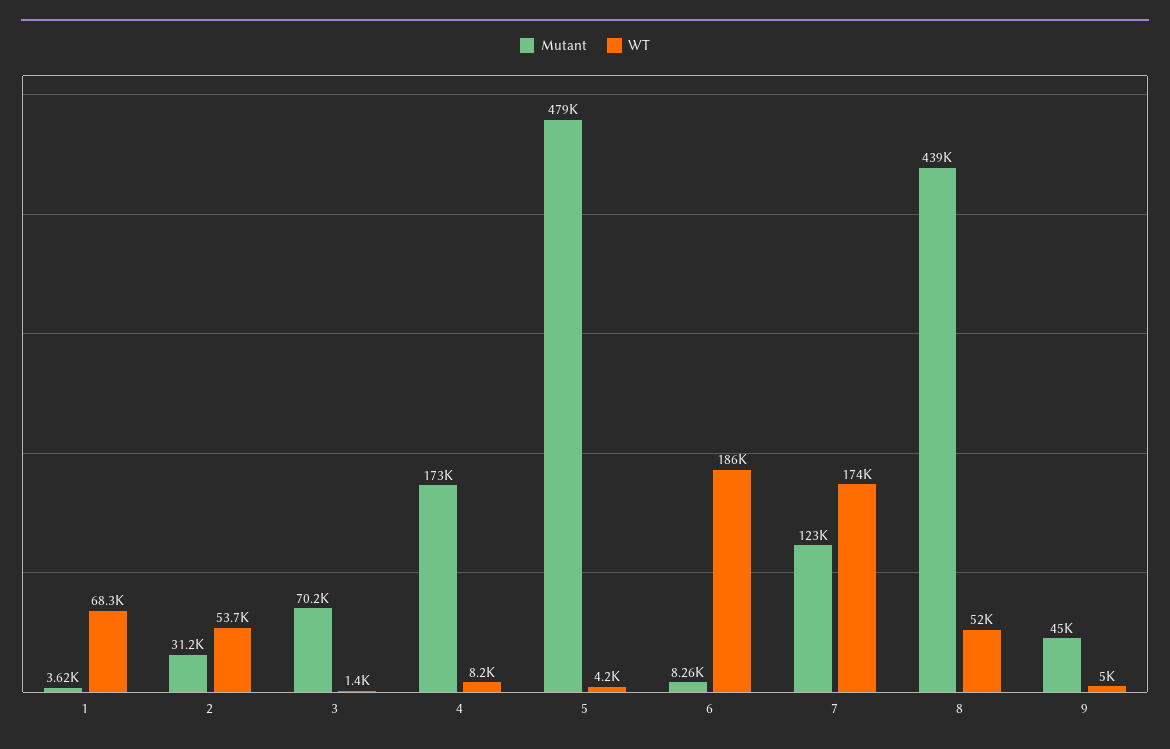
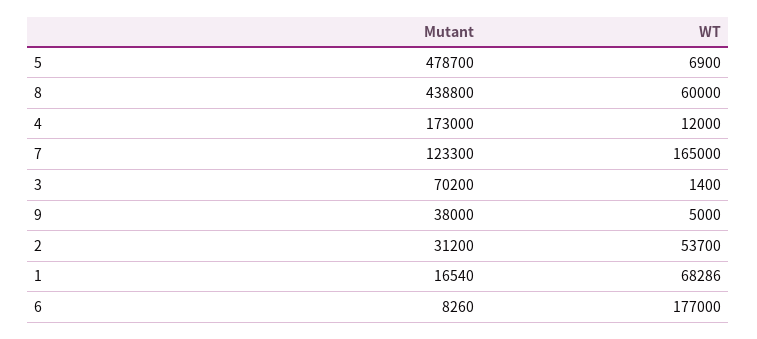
Mutant, 1: 3620 -> 16540
WT, 4: 8200 -> 12000
WT, 5: 4200 -> 6900
WT, 6: 186000 -> 177000
WT, 7: 174000 -> 165000
WT, 8: 52000 -> 60000
Mutant, 9: 45000 -> 38000

